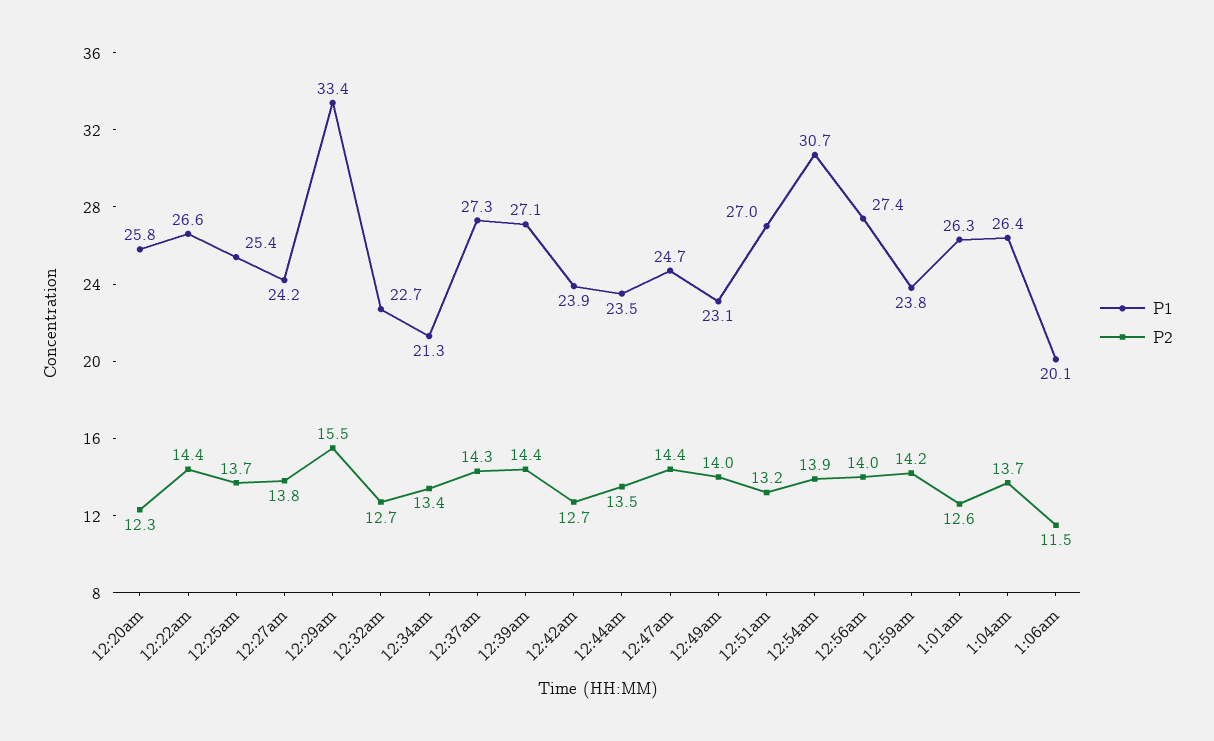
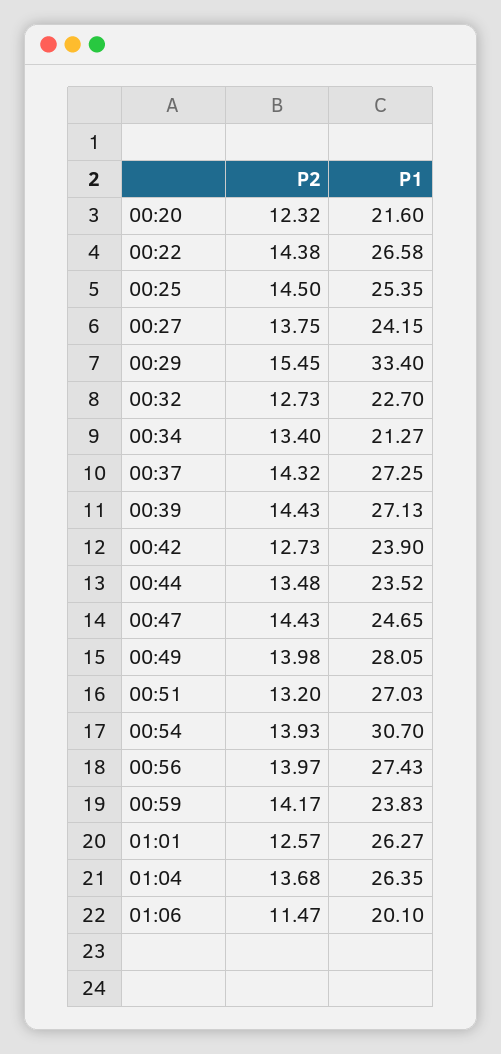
P1, 12:20am: 25.8 -> 21.6
P2, 12:25am: 13.7 -> 14.5
P1, 12:49am: 23.1 -> 28.05

